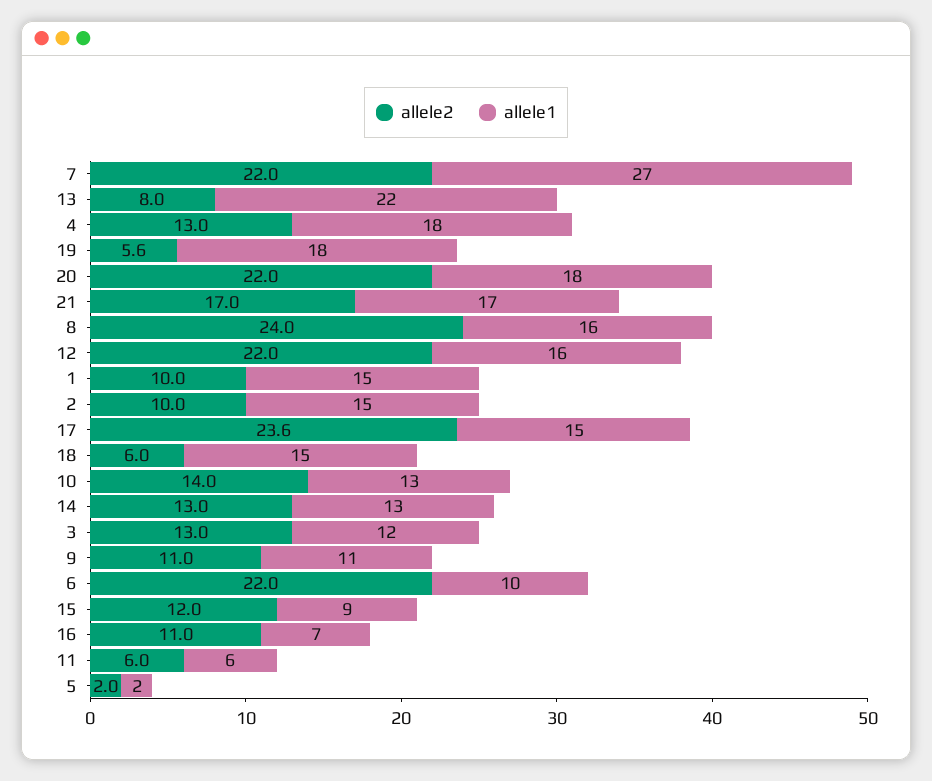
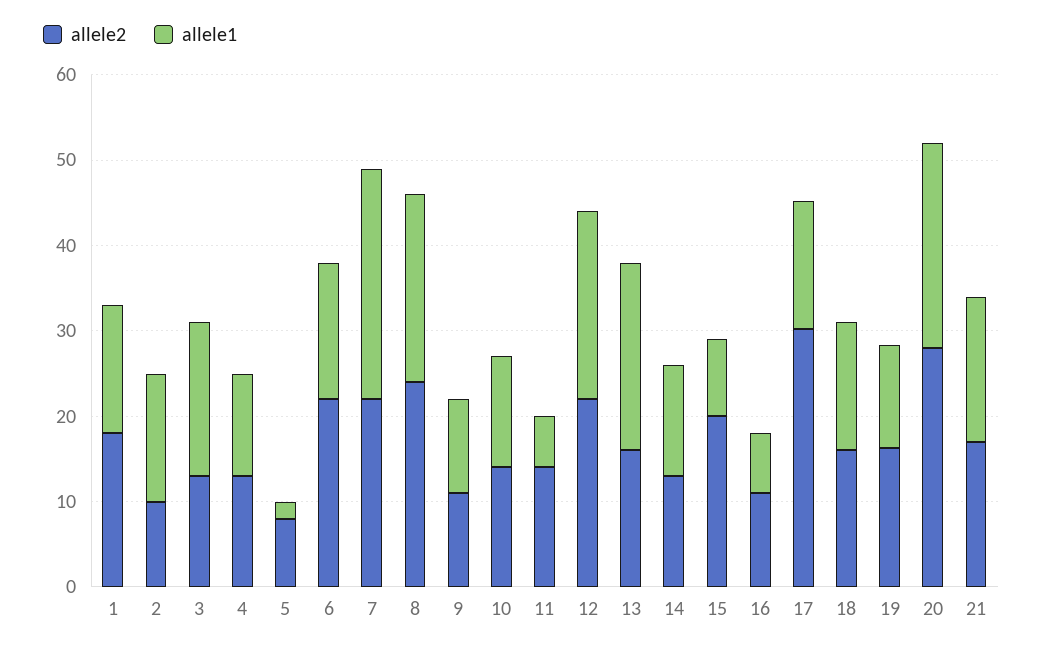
allele2, 13: 8 -> 16
allele1, 4: 18 -> 12
allele2, 19: 5.6 -> 16
allele1, 19: 18 -> 12
allele2, 20: 22 -> 28
allele1, 20: 18 -> 24
allele1, 8: 16 -> 22
allele1, 12: 16 -> 22
allele2, 1: 10 -> 18
allele2, 17: 23.6 -> 30
allele2, 18: 6 -> 16
allele1, 3: 12 -> 18
allele1, 6: 10 -> 16
allele2, 15: 12 -> 20
allele2, 11: 6 -> 14
allele2, 5: 2 -> 8

